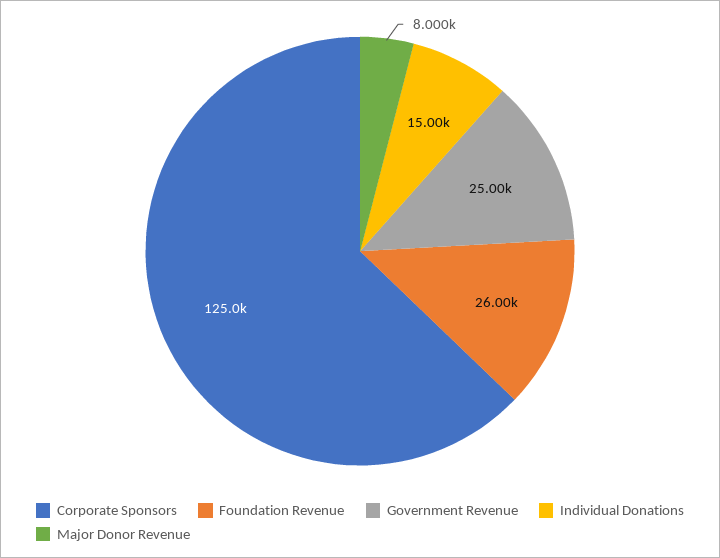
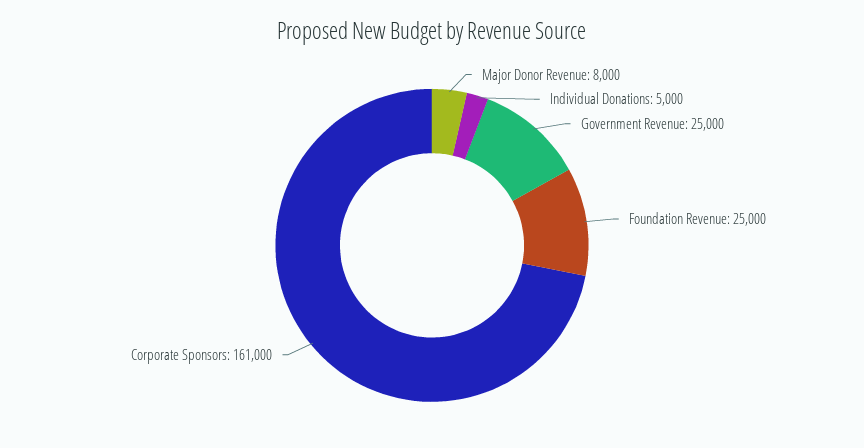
Corporate Sponsors: 125000 -> 161000
Foundation Revenue: 26000 -> 25000
Individual Donations: 15000 -> 5000

